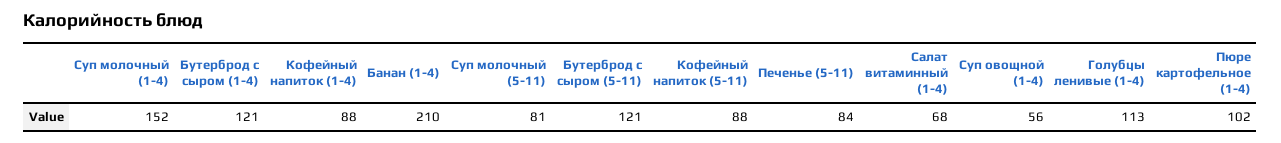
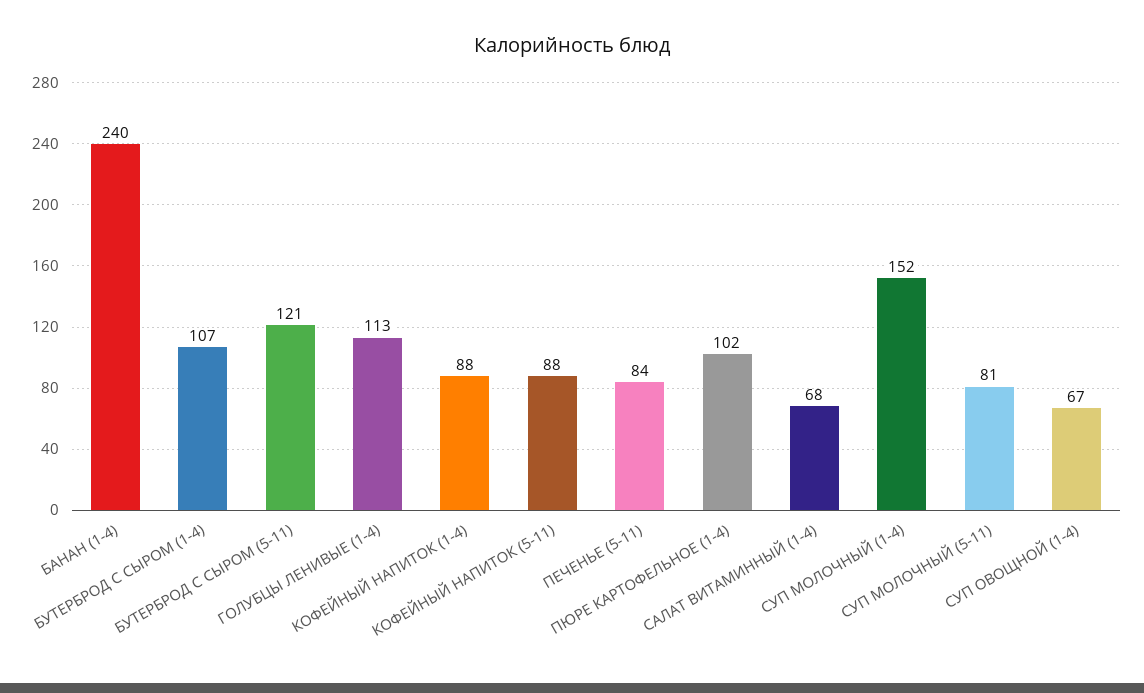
Бутерброд с сыром (1-4): 121 -> 107
Банан (1-4): 210 -> 240
Суп овощной (1-4): 56 -> 67

